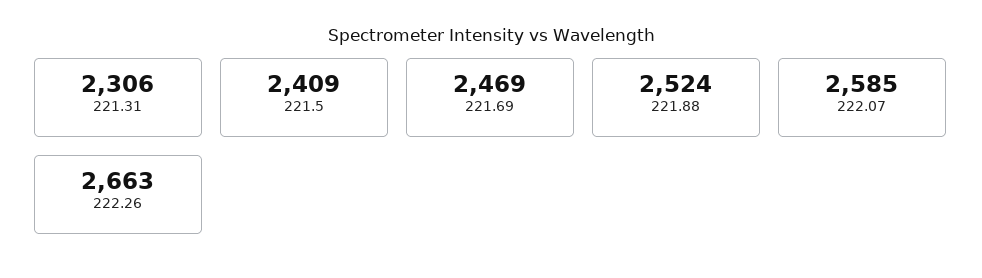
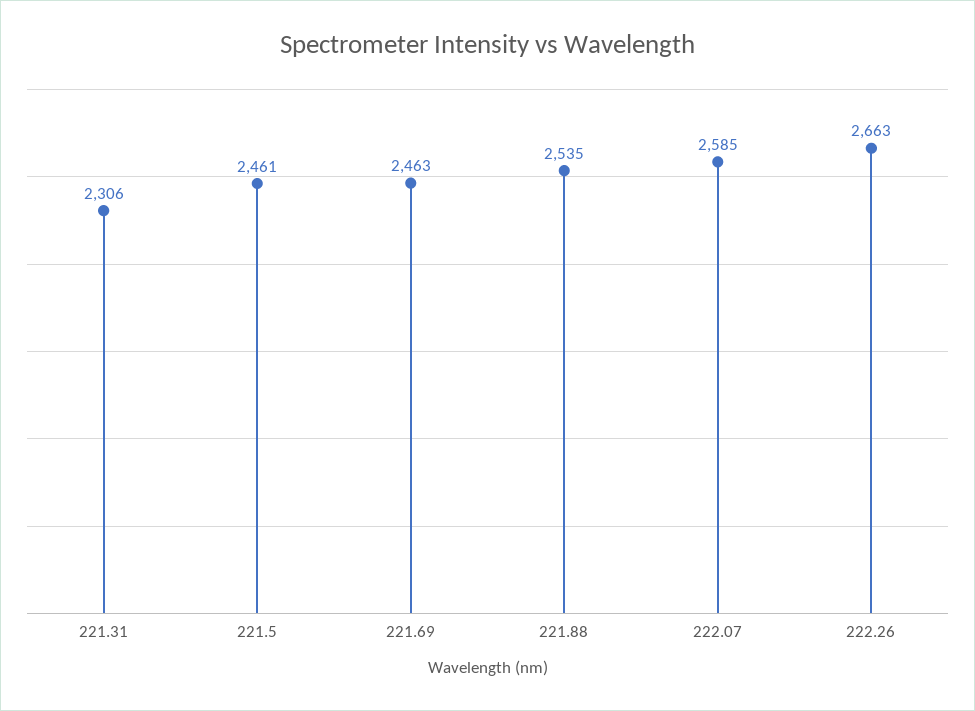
221.5: 2409 -> 2461
221.69: 2469 -> 2463
221.88: 2524 -> 2535

